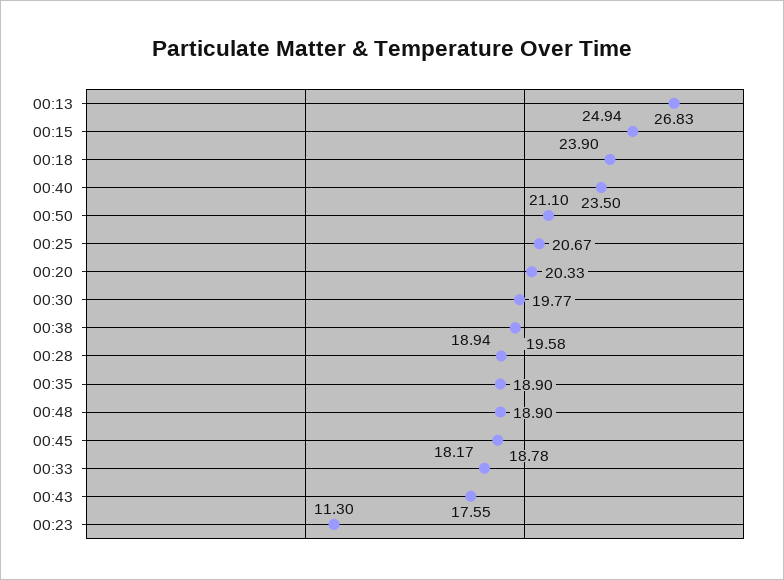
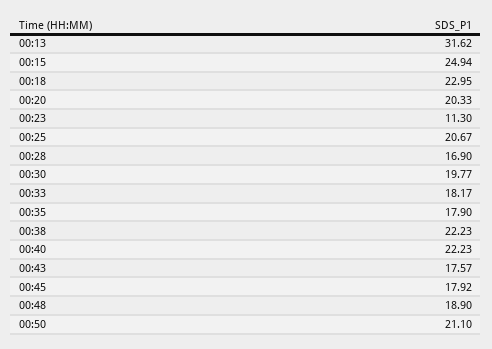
00:13: 26.83 -> 31.62
00:18: 23.9 -> 22.95
00:40: 23.5 -> 22.23
00:38: 19.58 -> 22.23
00:28: 18.94 -> 16.9
00:35: 18.9 -> 17.9
00:45: 18.78 -> 17.92
00:43: 17.55 -> 17.57

